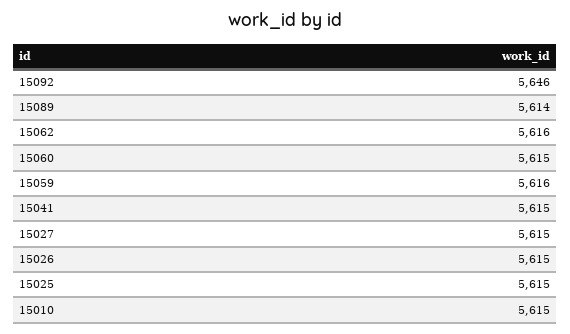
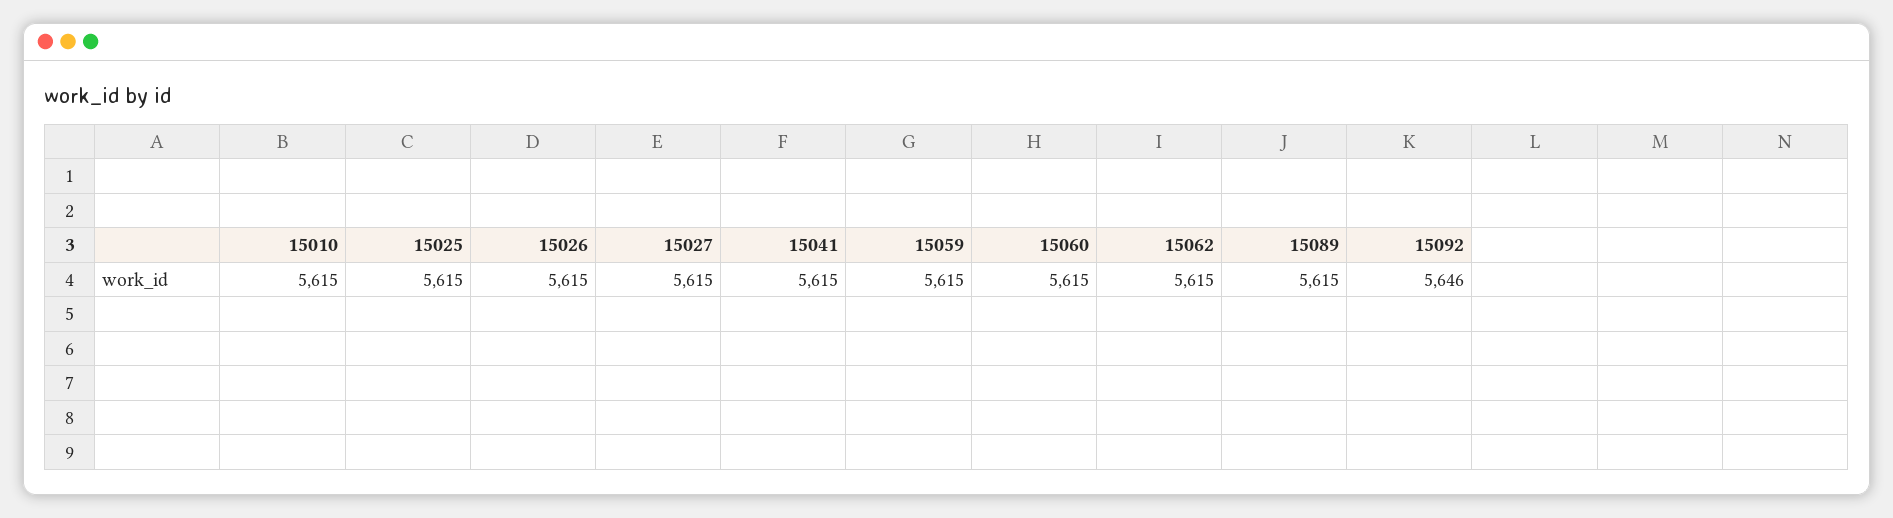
15089: 5614 -> 5615
15062: 5616 -> 5615
15059: 5616 -> 5615

